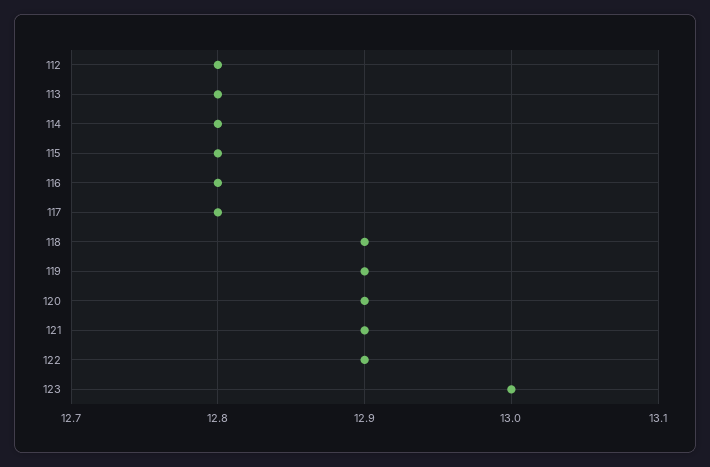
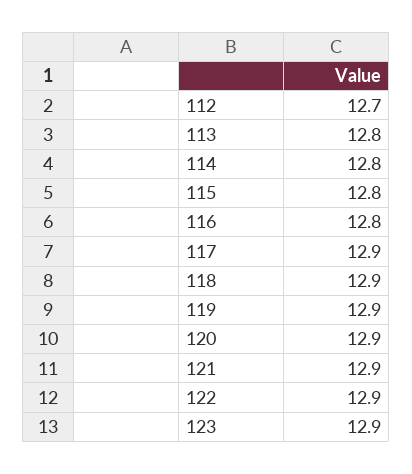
112: 12.8 -> 12.7
117: 12.8 -> 12.9
123: 13 -> 12.9

